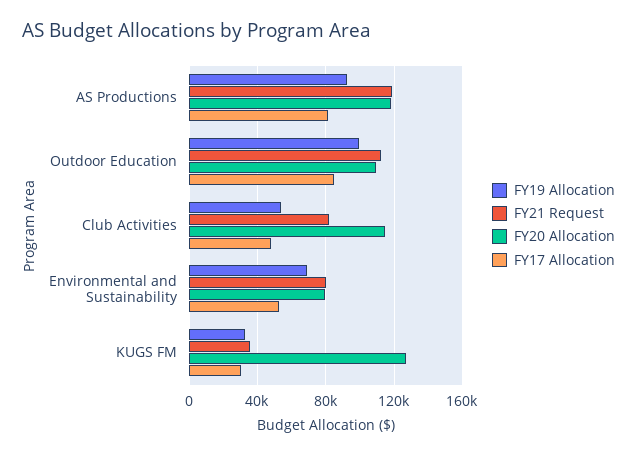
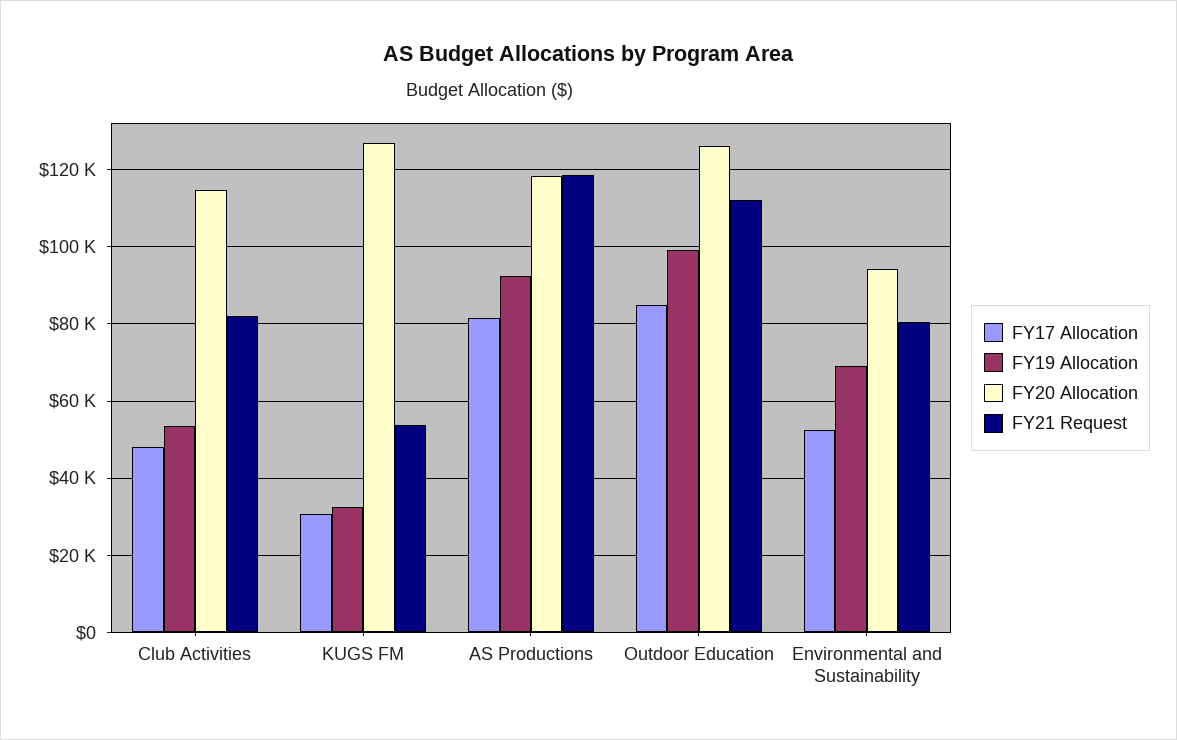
FY20 Allocation, Outdoor Education: 110000 -> 126000
FY20 Allocation, Environmental and Sustainability: 80000 -> 94000
FY21 Request, KUGS FM: 35000 -> 54000

